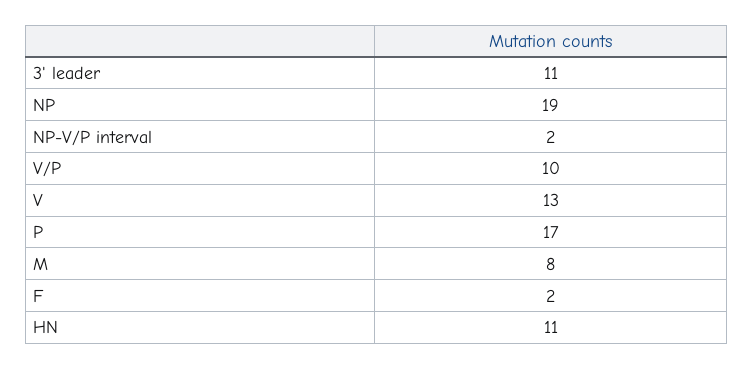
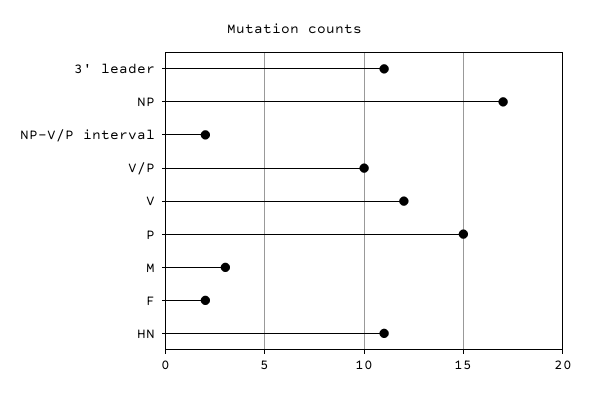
NP: 19 -> 17
V: 13 -> 12
P: 17 -> 15
M: 8 -> 3

